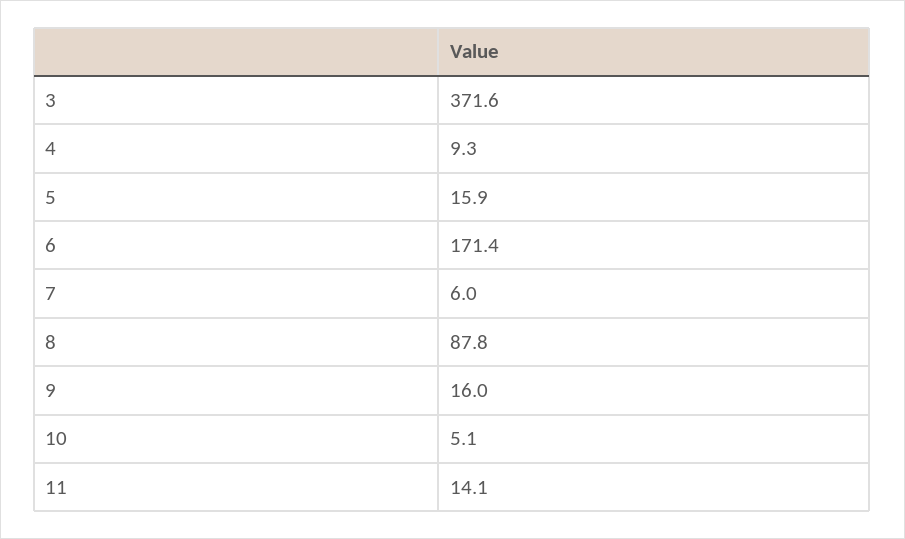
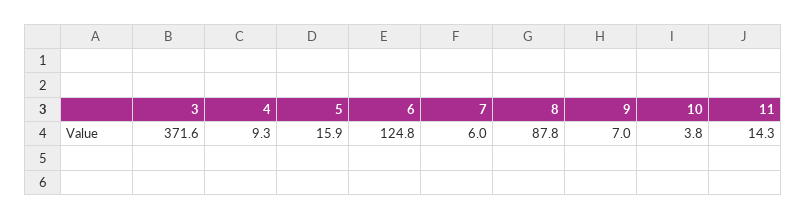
6: 171.4 -> 124.8
9: 16 -> 7
10: 5.1 -> 3.8
11: 14.1 -> 14.3

